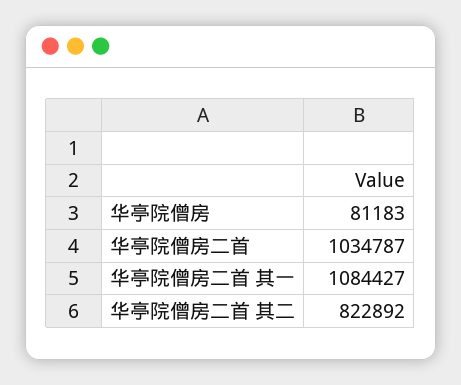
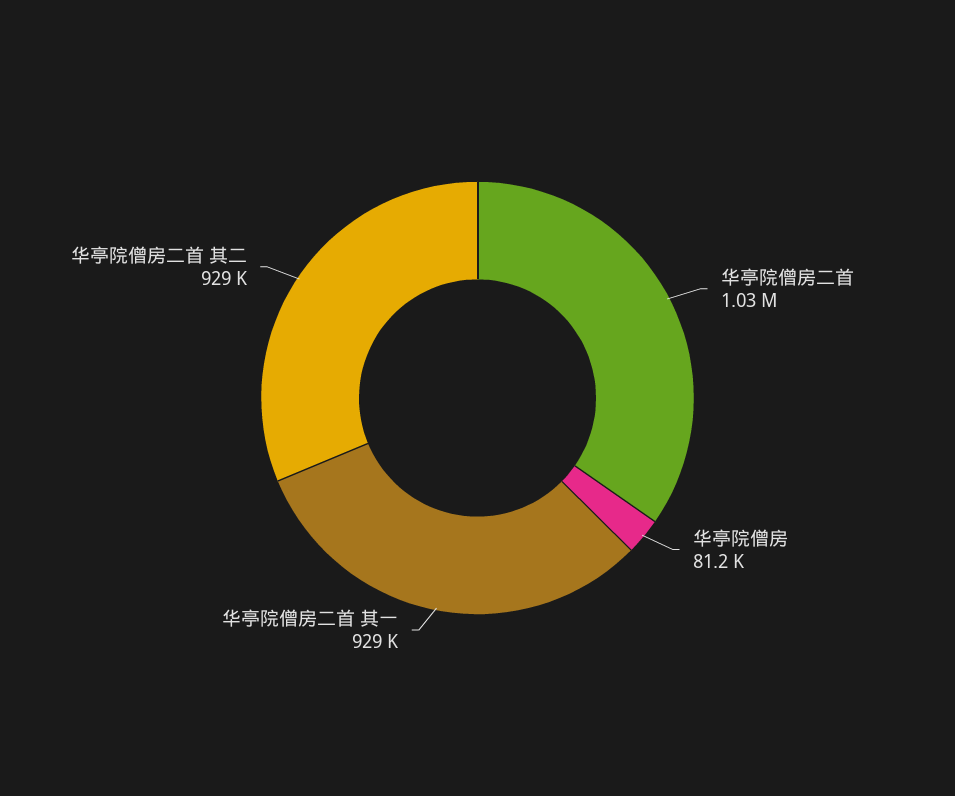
华亭院僧房二首 其一: 1084427 -> 929000
华亭院僧房二首 其二: 822892 -> 929000

